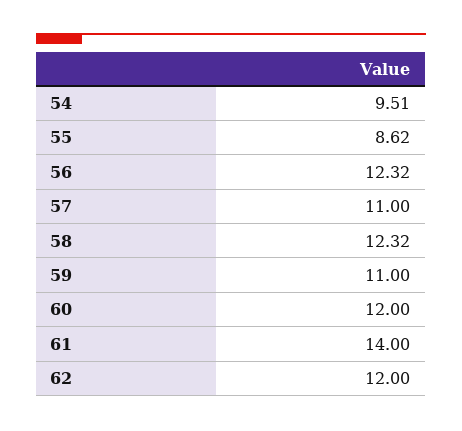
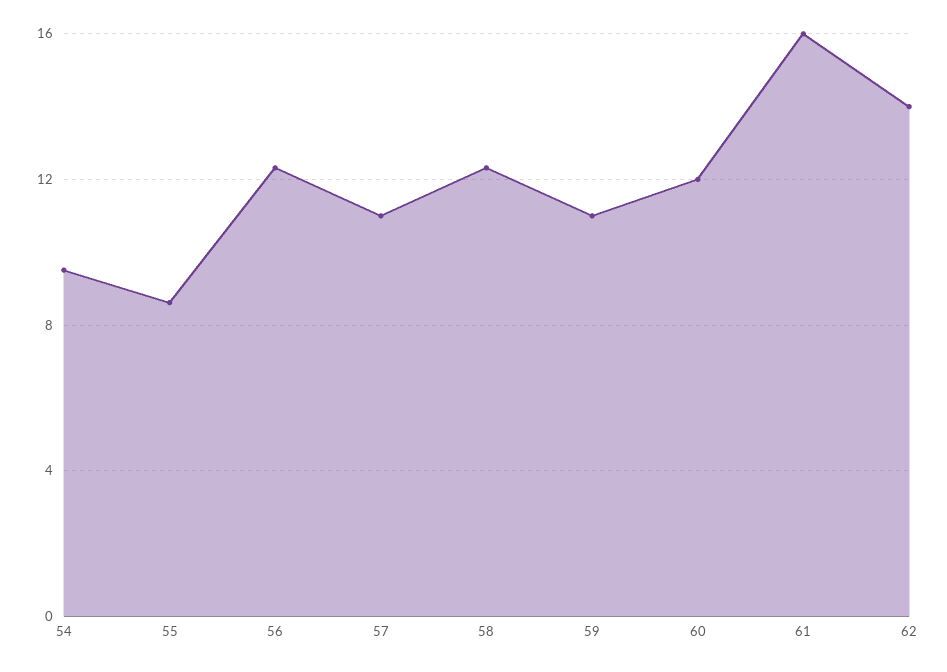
61: 14 -> 16
62: 12 -> 14

